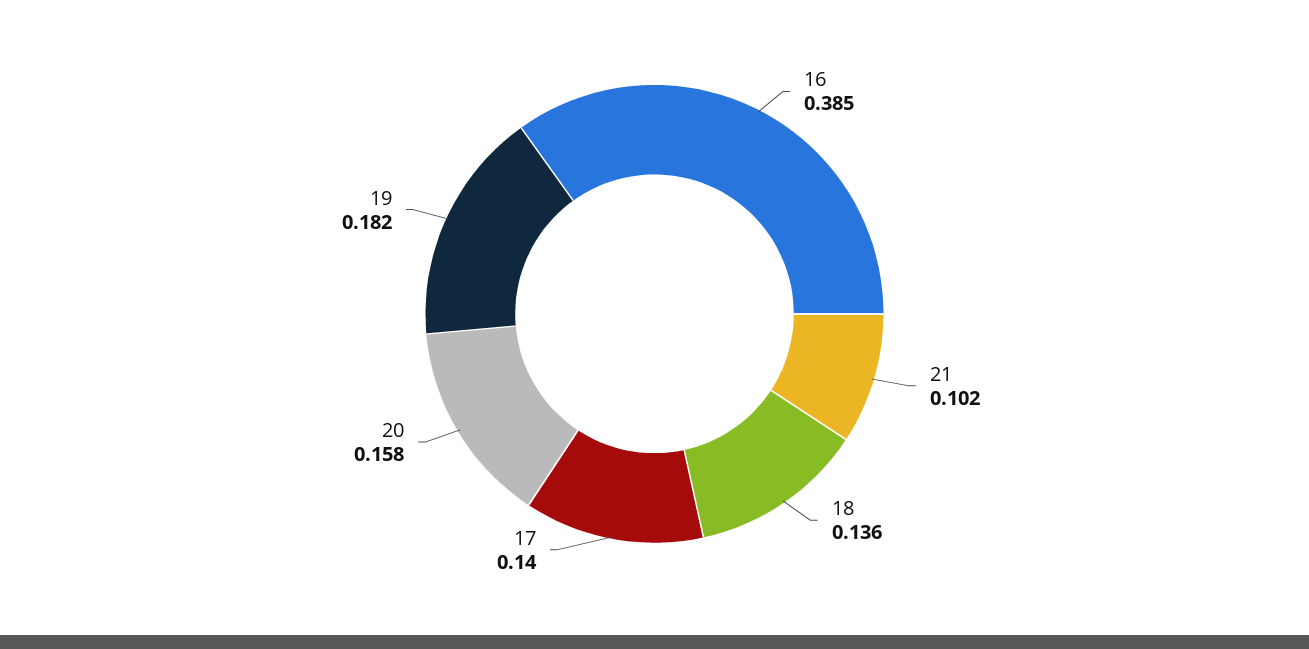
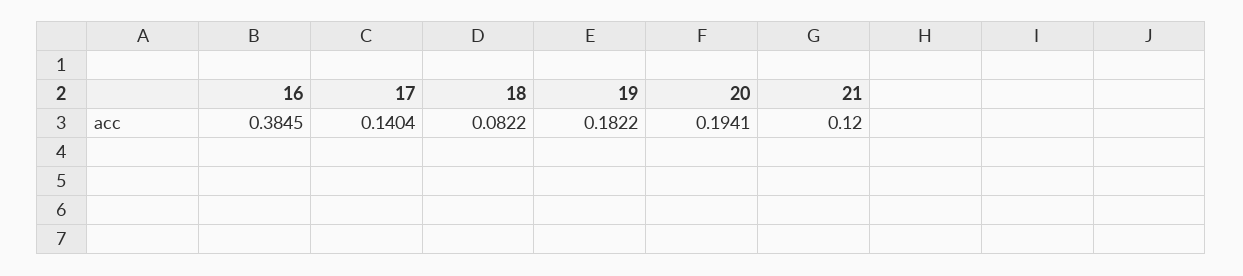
21: 0.102 -> 0.12
18: 0.136 -> 0.0822
20: 0.158 -> 0.1941

